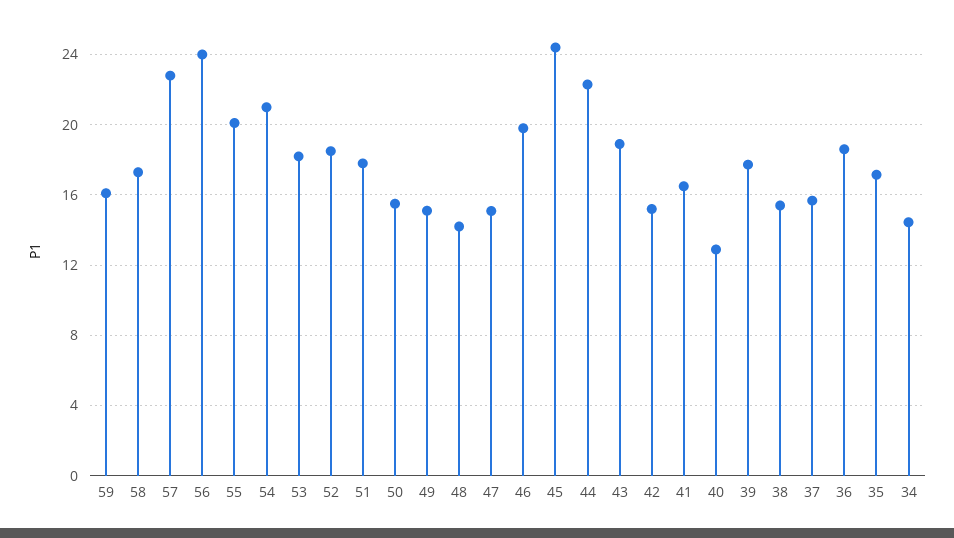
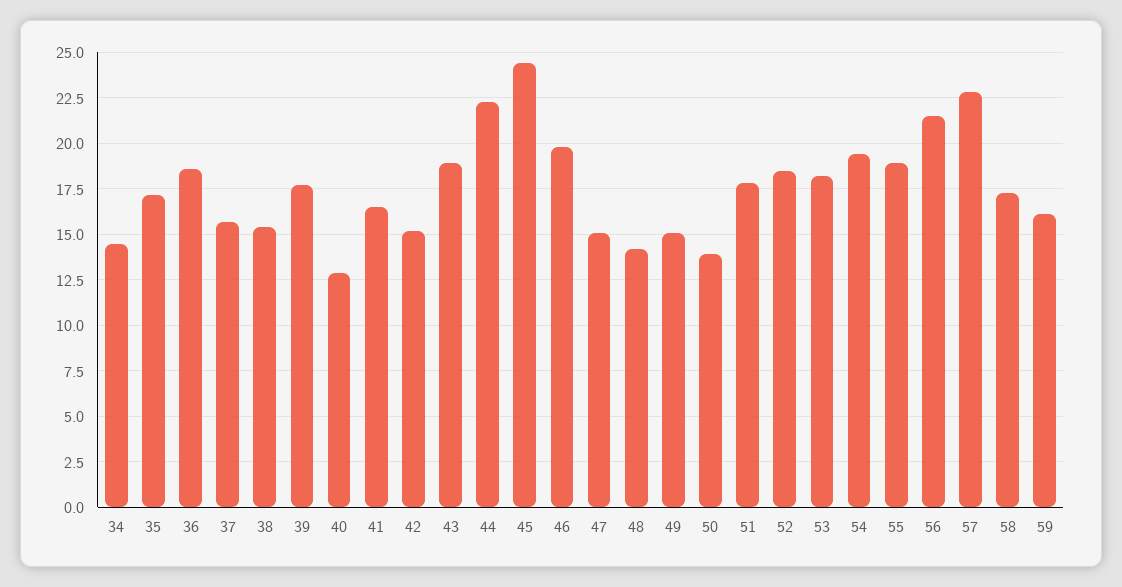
56: 24 -> 21.5
55: 20 -> 19
54: 21 -> 19.5
50: 15.5 -> 14

